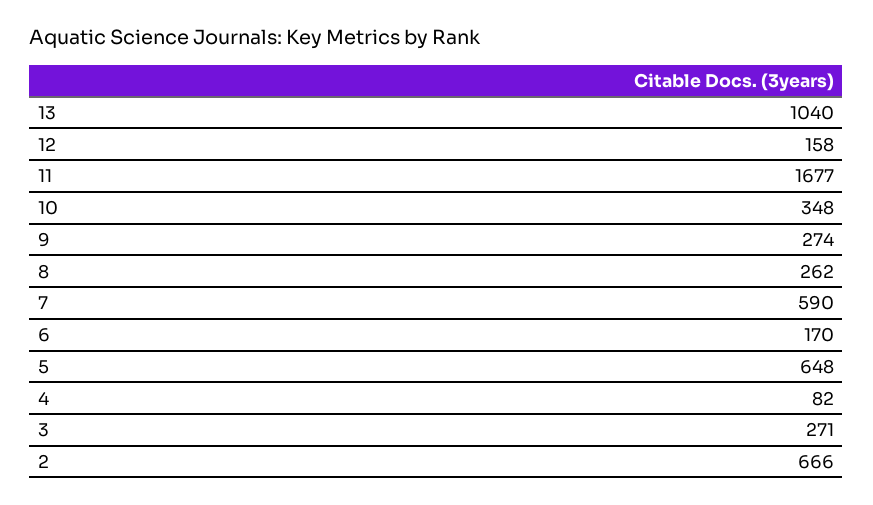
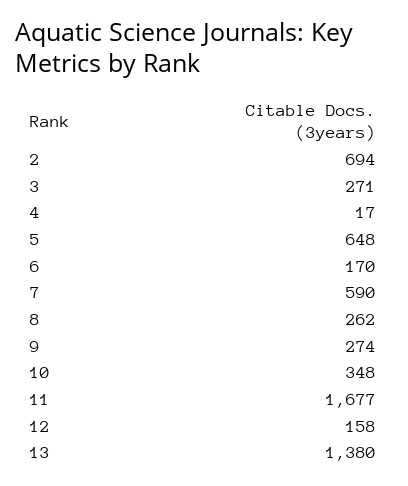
13: 1040 -> 1380
4: 82 -> 17
2: 666 -> 694

